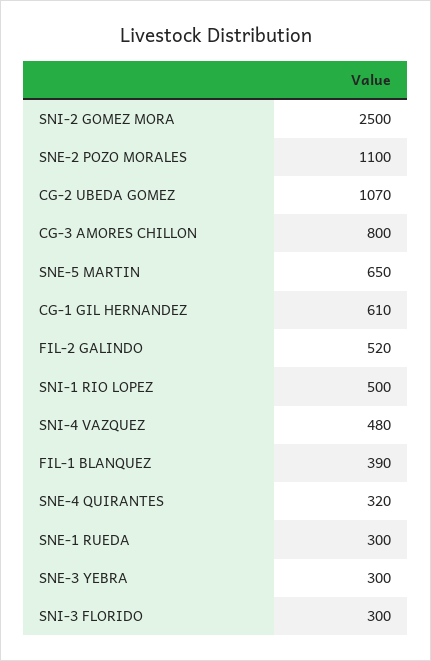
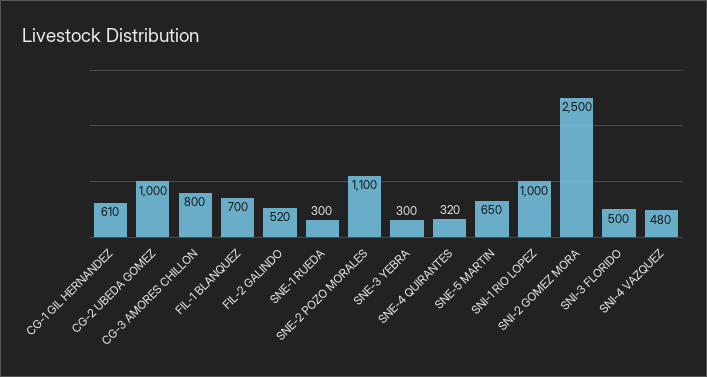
CG-2 UBEDA GOMEZ: 1070 -> 1000
SNI-1 RIO LOPEZ: 500 -> 1000
FIL-1 BLANQUEZ: 390 -> 700
SNI-3 FLORIDO: 300 -> 500

